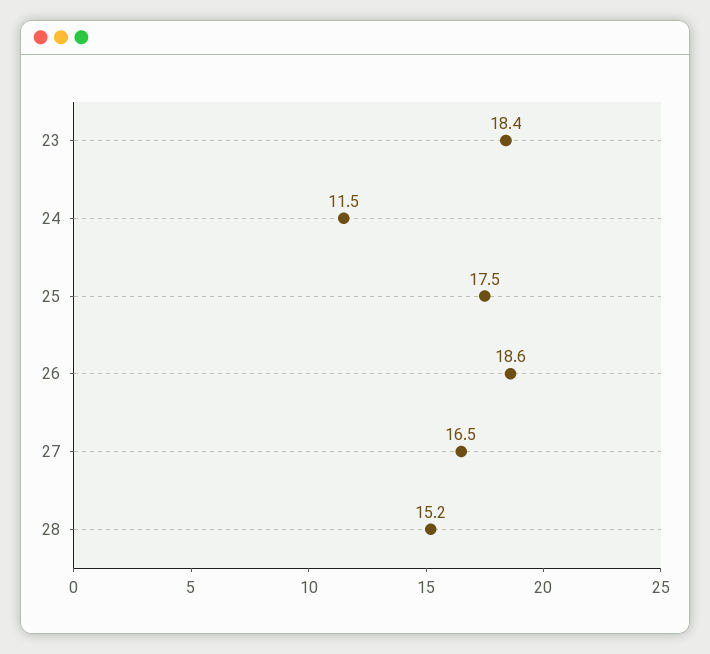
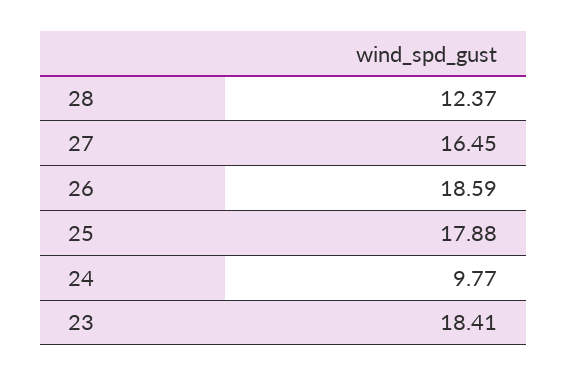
24: 11.5 -> 9.77
25: 17.5 -> 17.88
28: 15.2 -> 12.37

